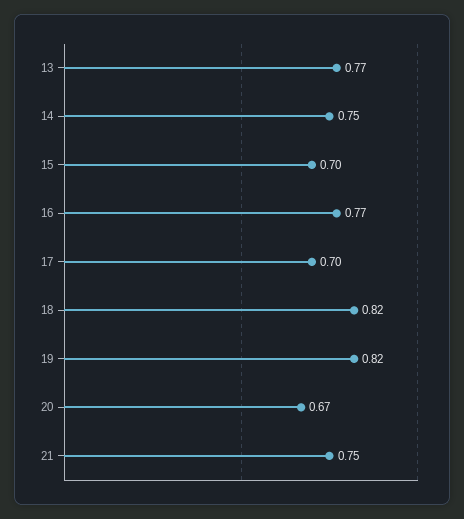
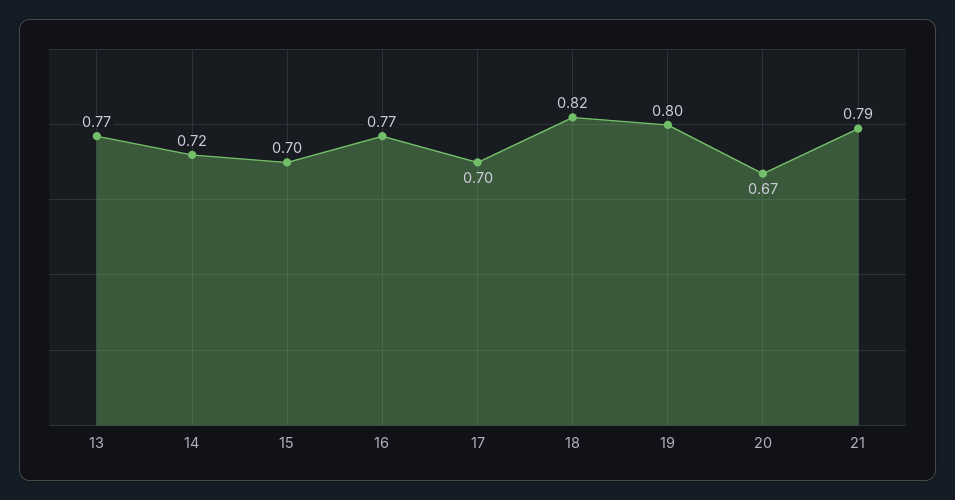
14: 0.75 -> 0.72
19: 0.82 -> 0.8
21: 0.75 -> 0.79

